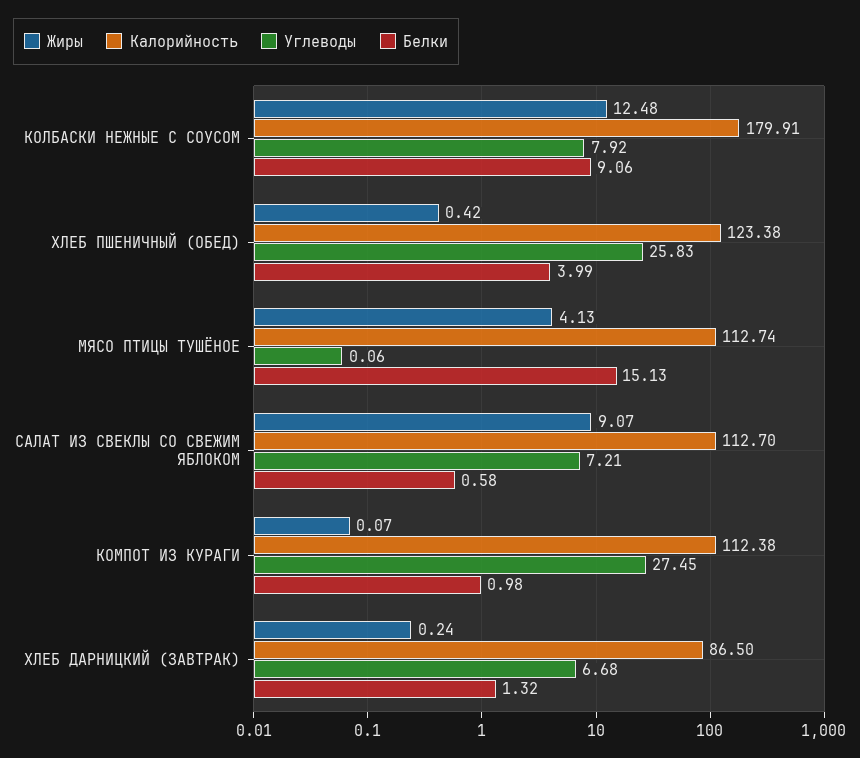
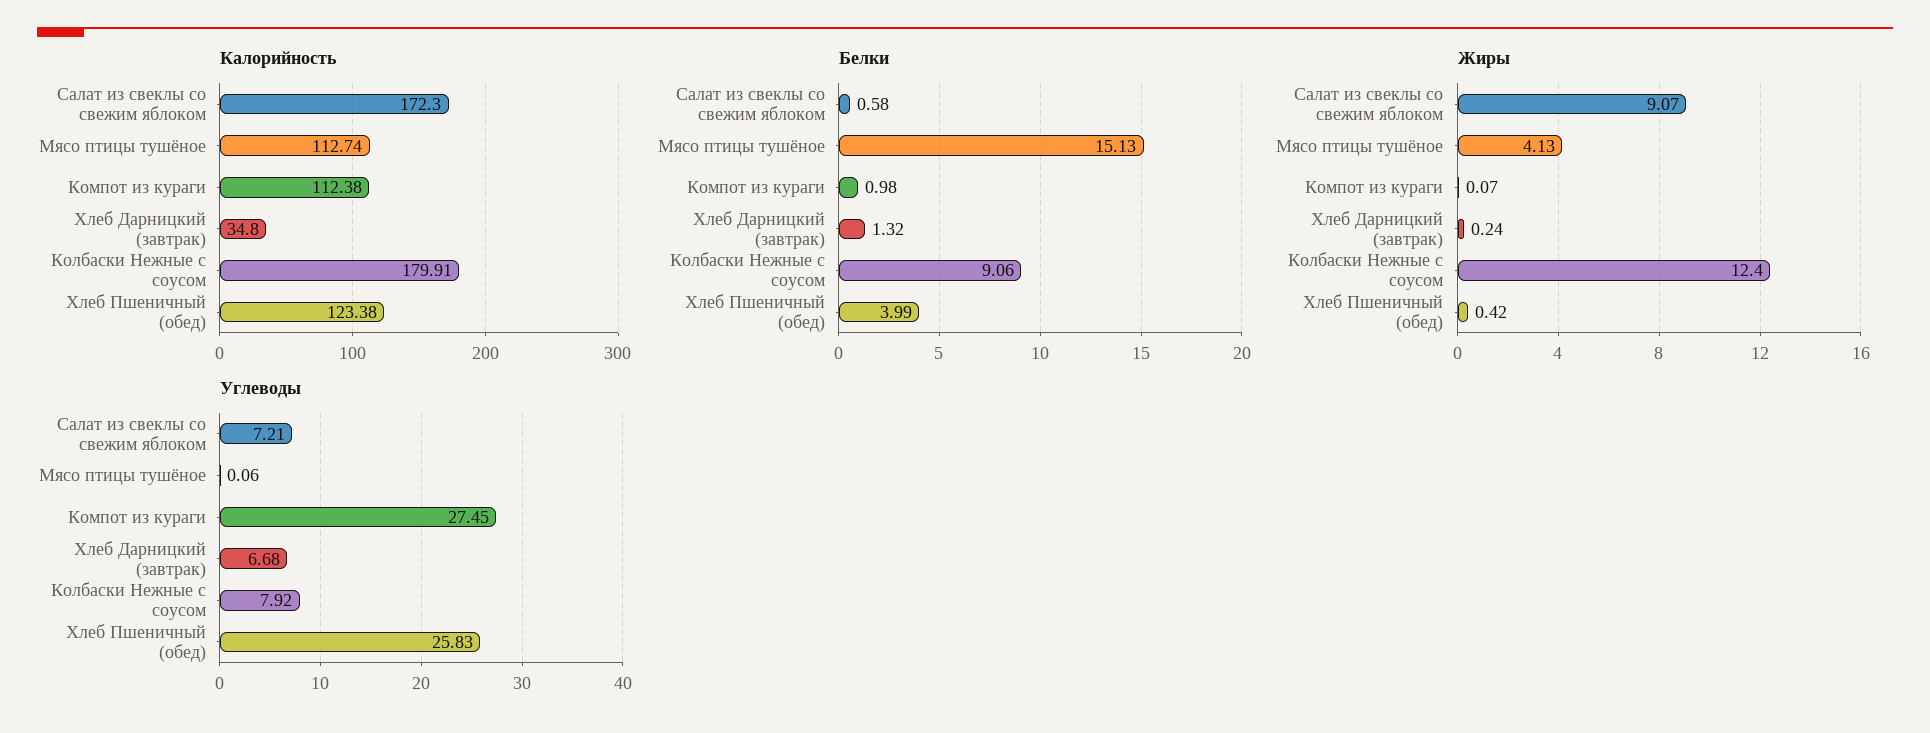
Жиры, КОЛБАСКИ НЕЖНЫЕ С СОУСОМ: 12.48 -> 12.4
Калорийность, САЛАТ ИЗ СВЕКЛЫ СО СВЕЖИМ ЯБЛОКОМ: 112.7 -> 172.3
Калорийность, ХЛЕБ ДАРНИЦКИЙ (ЗАВТРАК): 86.5 -> 34.8

